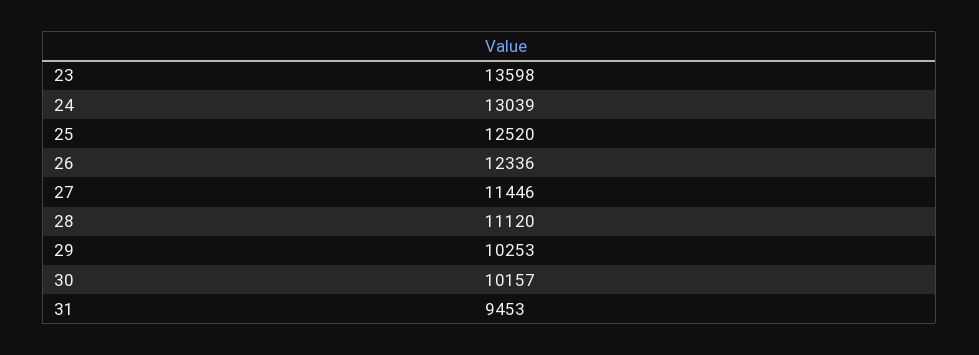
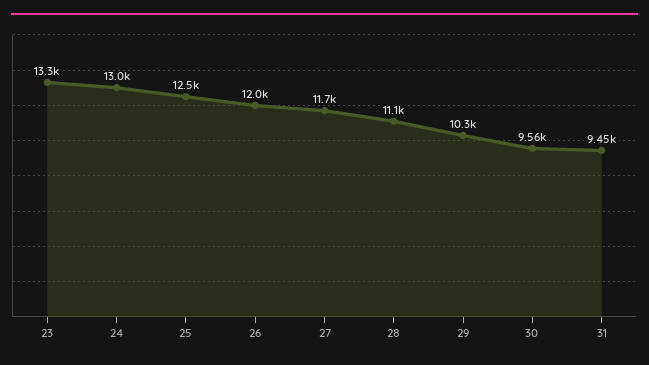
23: 13598 -> 13300
26: 12336 -> 12000
27: 11446 -> 11700
30: 10157 -> 9560

